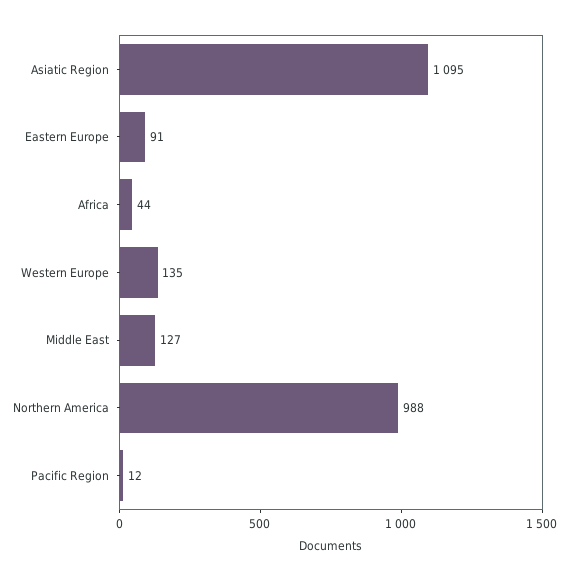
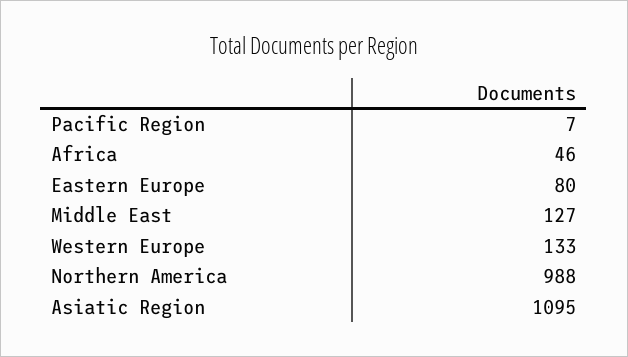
Eastern Europe: 91 -> 80
Africa: 44 -> 46
Western Europe: 135 -> 133
Pacific Region: 12 -> 7

